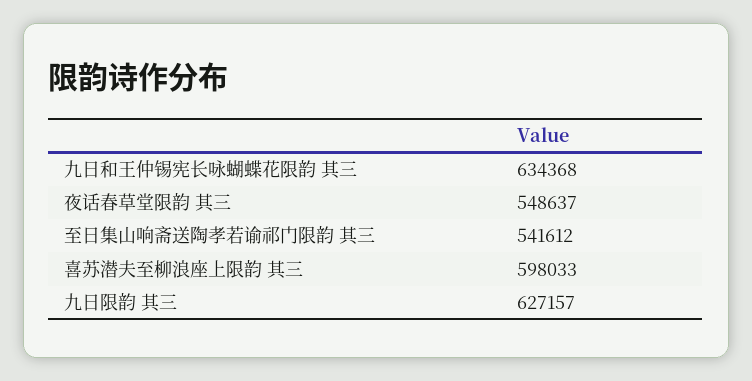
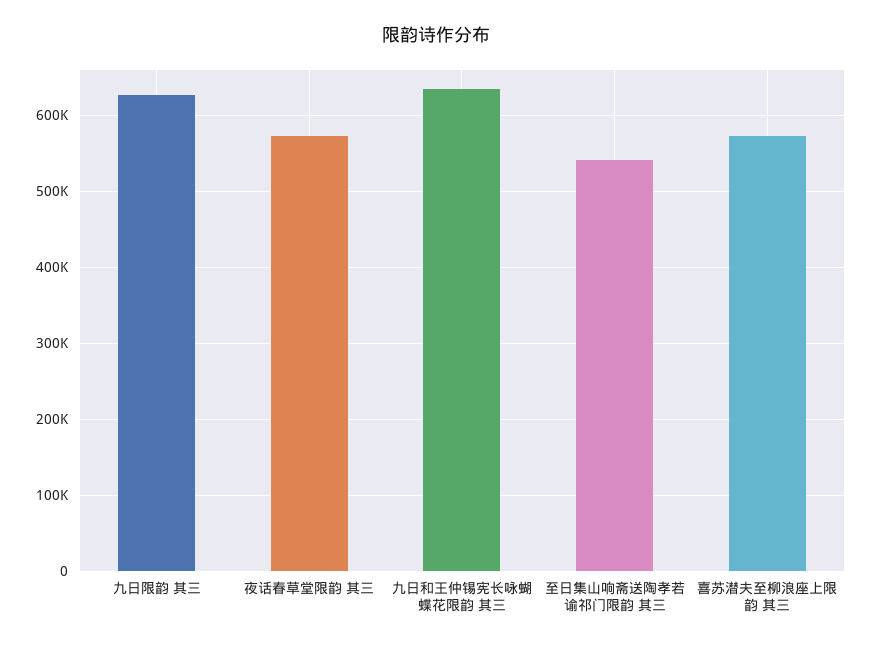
夜话春草堂限韵 其三: 548637 -> 570000
喜苏潜夫至柳浪座上限韵 其三: 598033 -> 570000

